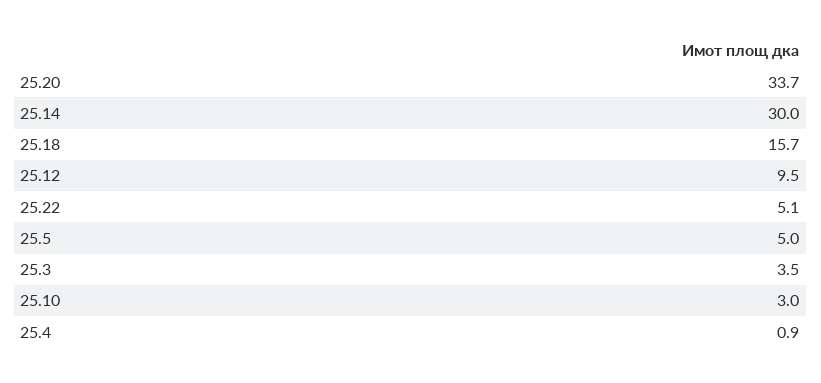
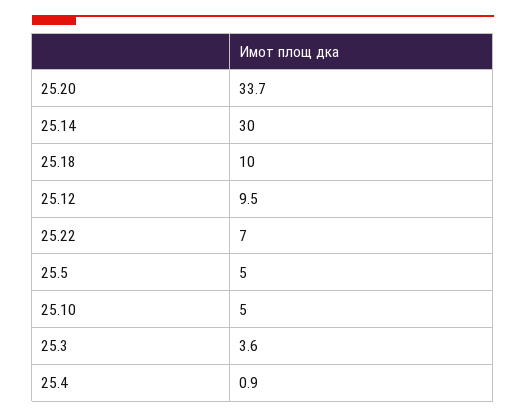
25.18: 15.7 -> 10
25.22: 5.1 -> 7
25.3: 3.5 -> 3.6
25.10: 3 -> 5

